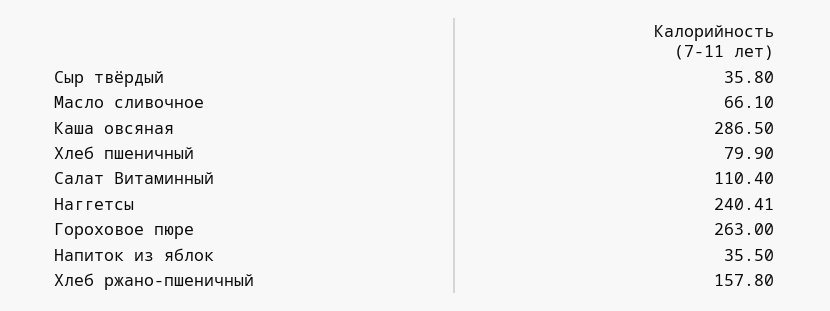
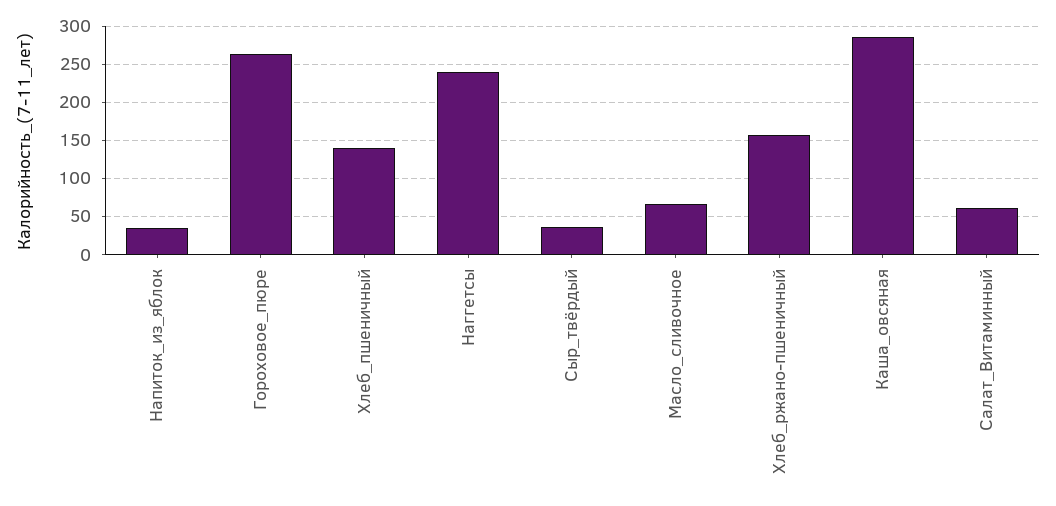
Хлеб пшеничный: 79.9 -> 140
Салат Витаминный: 110.4 -> 60

